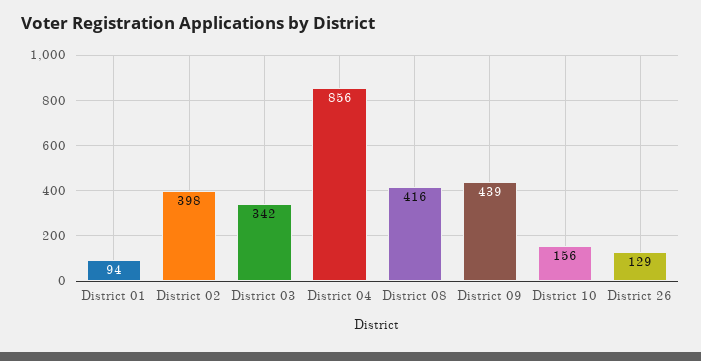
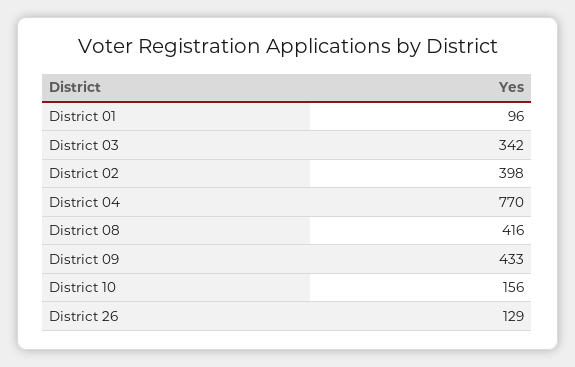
District 01: 94 -> 96
District 04: 856 -> 770
District 09: 439 -> 433

